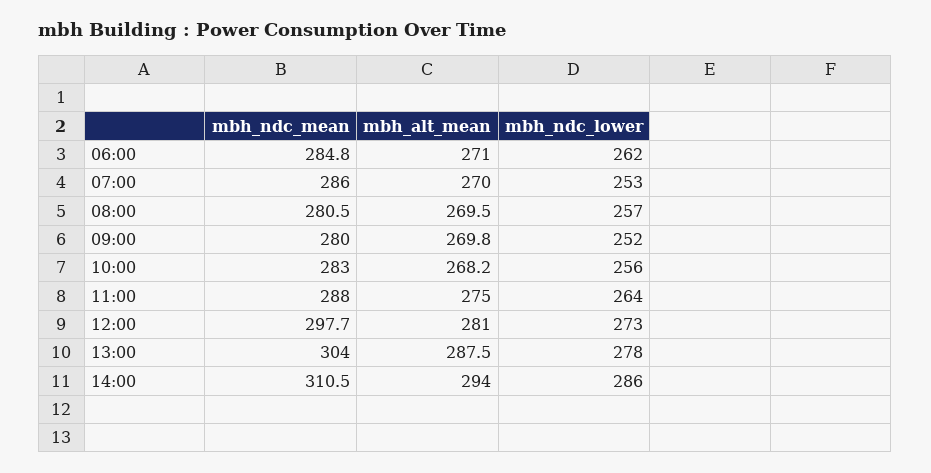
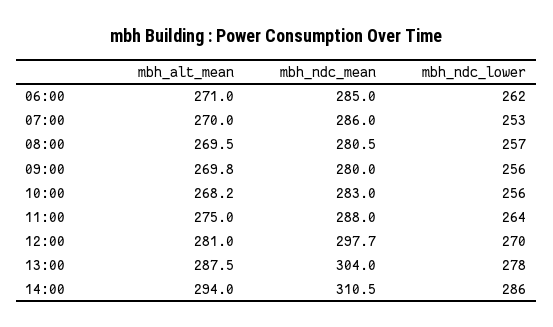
mbh_ndc_mean, 06:00: 284.8 -> 285
mbh_ndc_lower, 09:00: 252 -> 256
mbh_ndc_lower, 12:00: 273 -> 270

